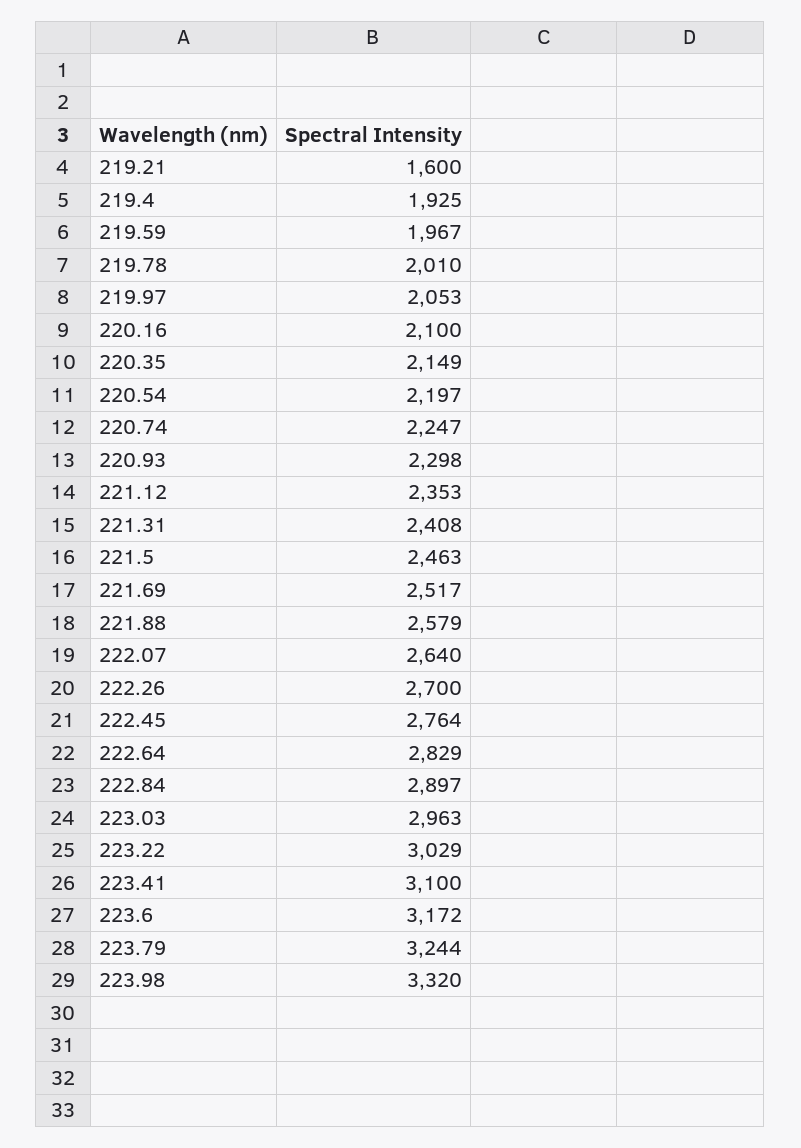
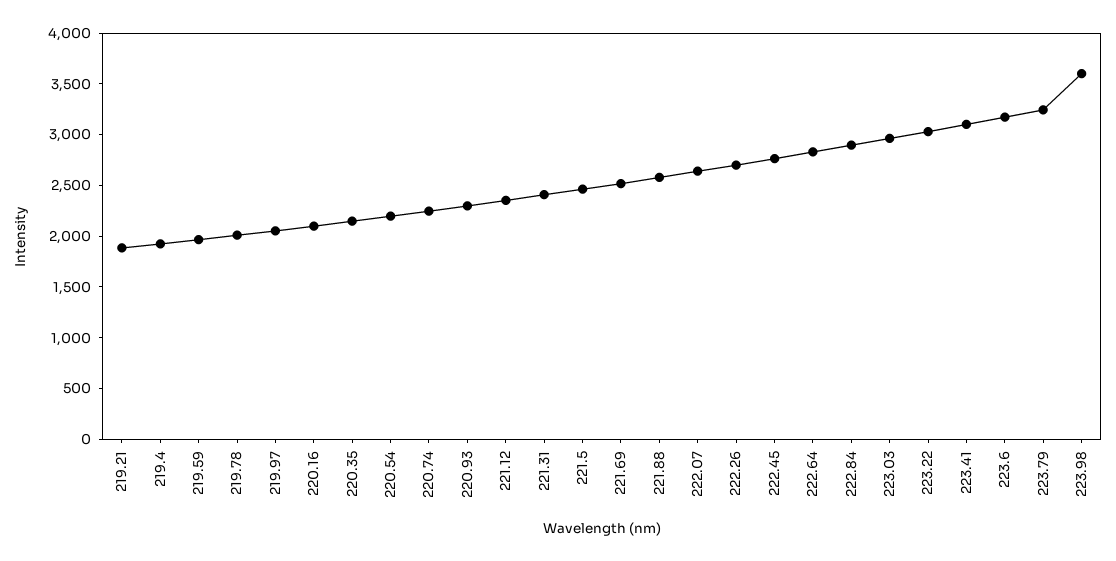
219.21: 1600 -> 1900
223.98: 3320 -> 3600

